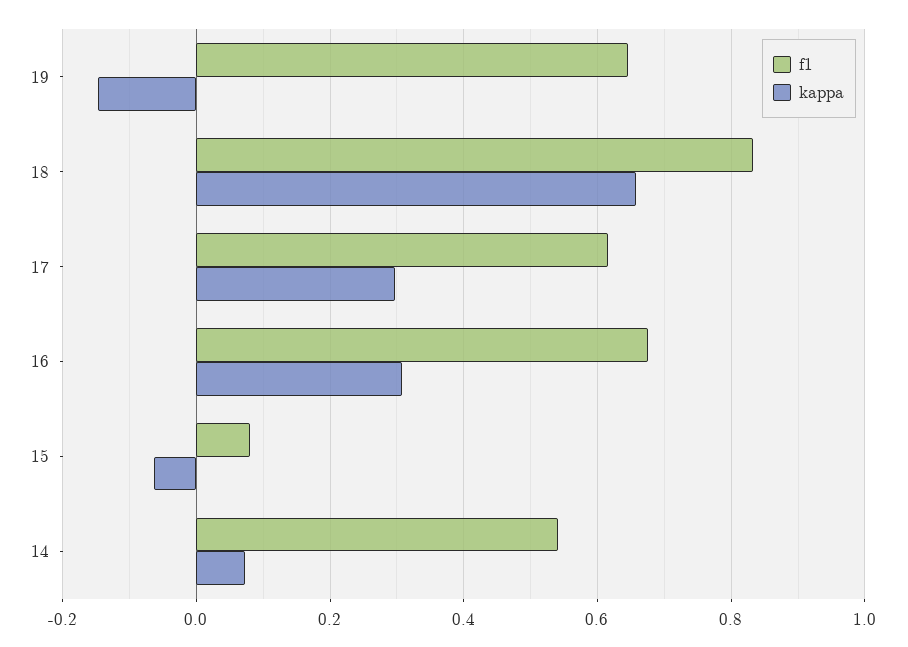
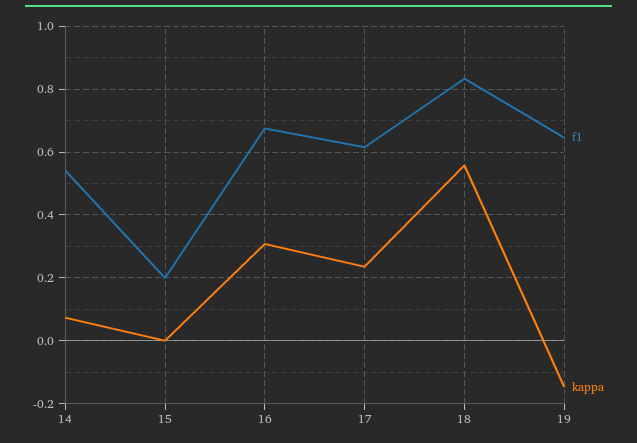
kappa, 18: 0.66 -> 0.56
kappa, 17: 0.3 -> 0.24
f1, 15: 0.08 -> 0.2
kappa, 15: -0.06 -> 0

